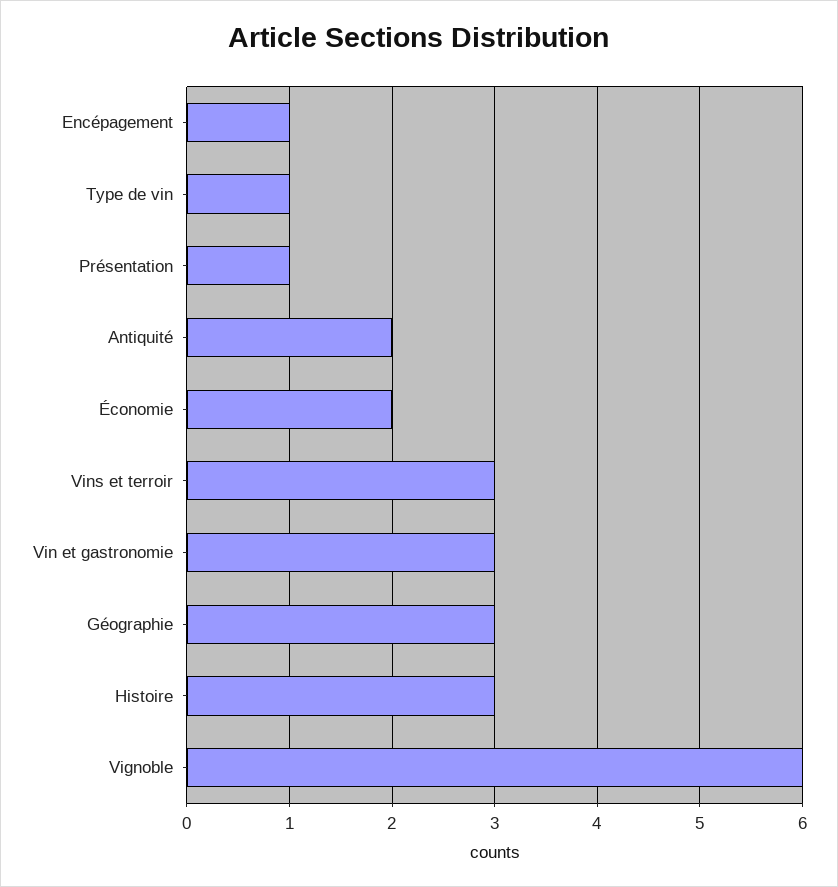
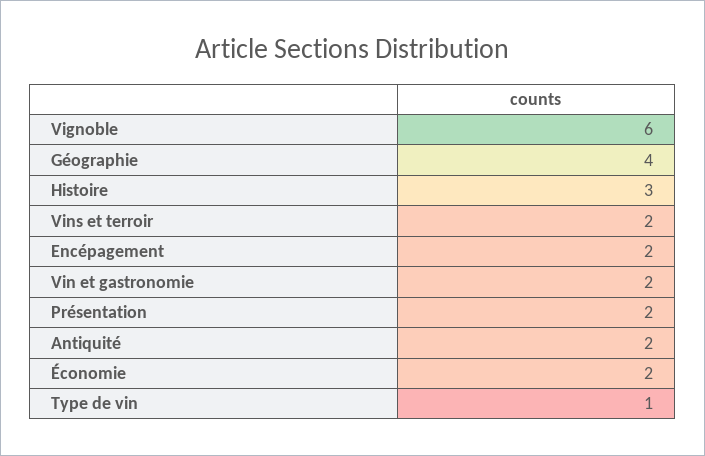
Encépagement: 1 -> 2
Présentation: 1 -> 2
Vins et terroir: 3 -> 2
Vin et gastronomie: 3 -> 2
Géographie: 3 -> 4

